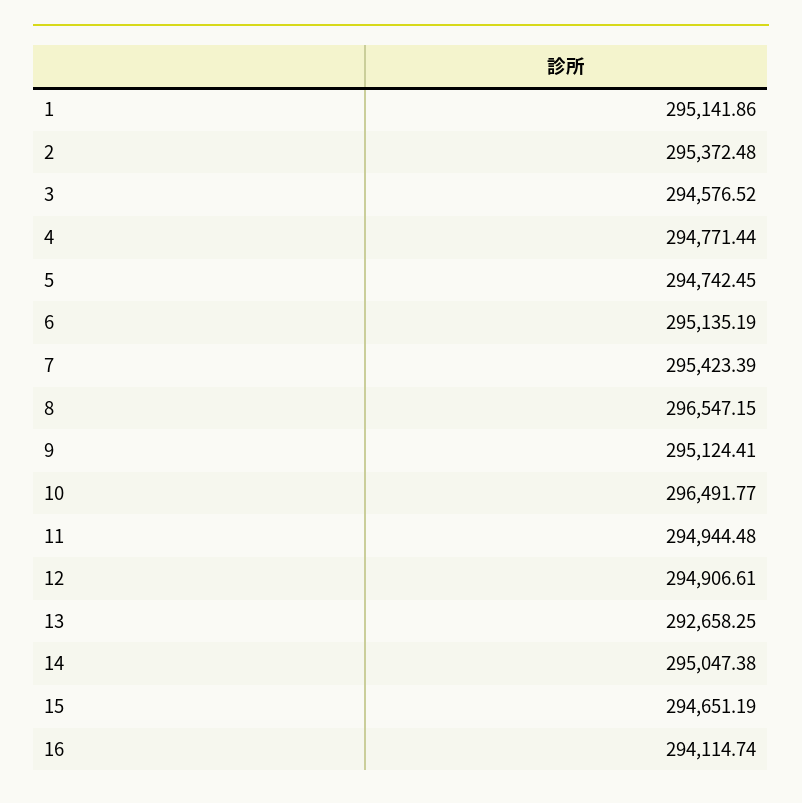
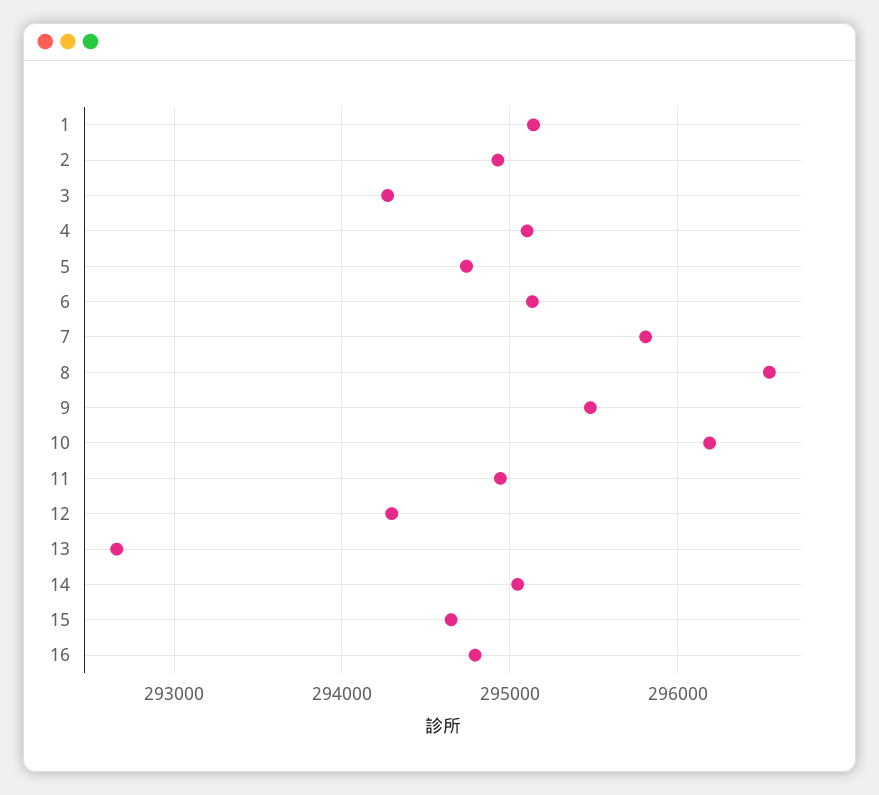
2: 295372.48 -> 294900
3: 294576.52 -> 294300
4: 294771.44 -> 295100
7: 295423.39 -> 295800
9: 295124.41 -> 295500
10: 296491.77 -> 296200
12: 294906.61 -> 294300
16: 294114.74 -> 294800

